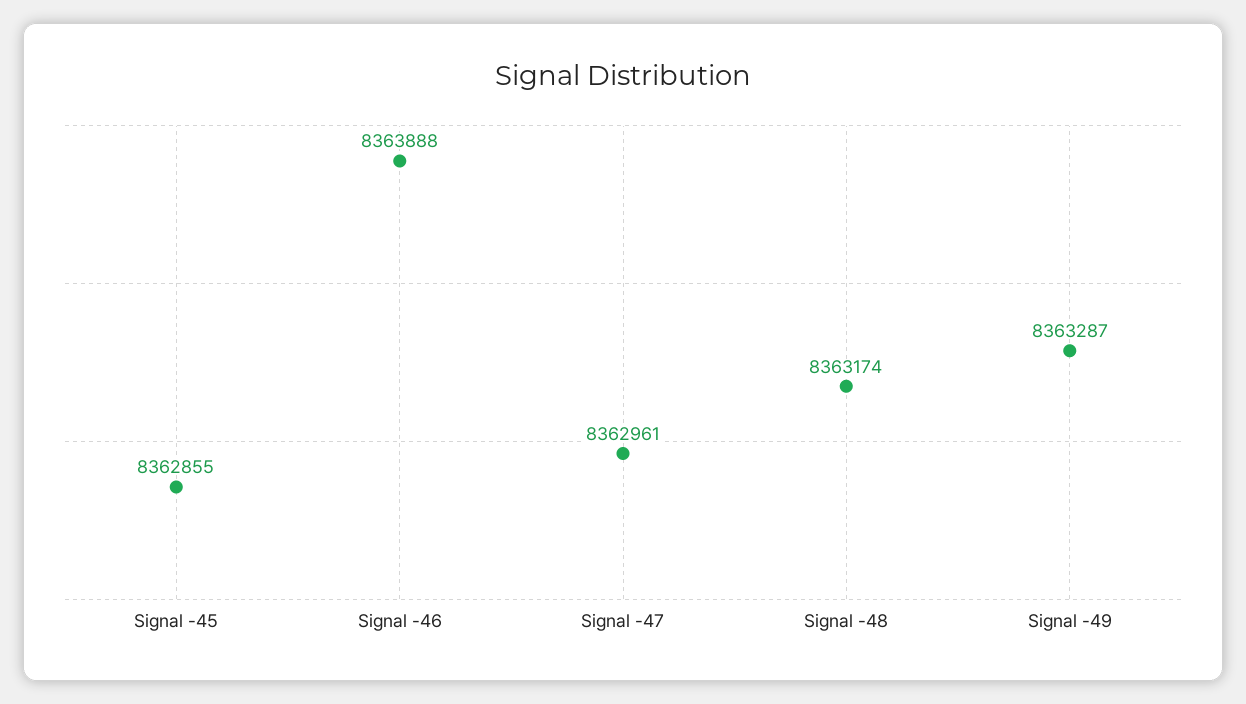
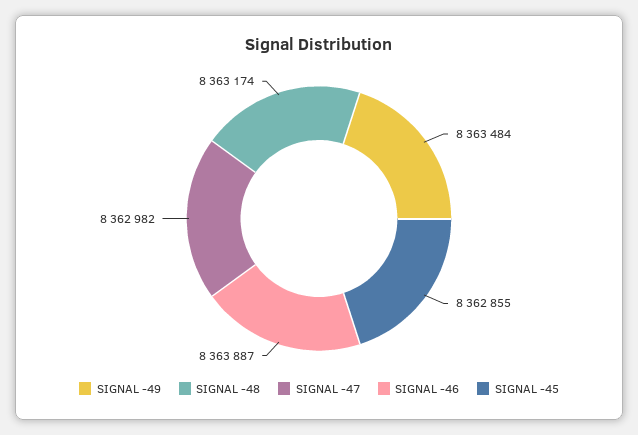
Signal -46: 8363888 -> 8363887
Signal -47: 8362961 -> 8362982
Signal -49: 8363287 -> 8363484

